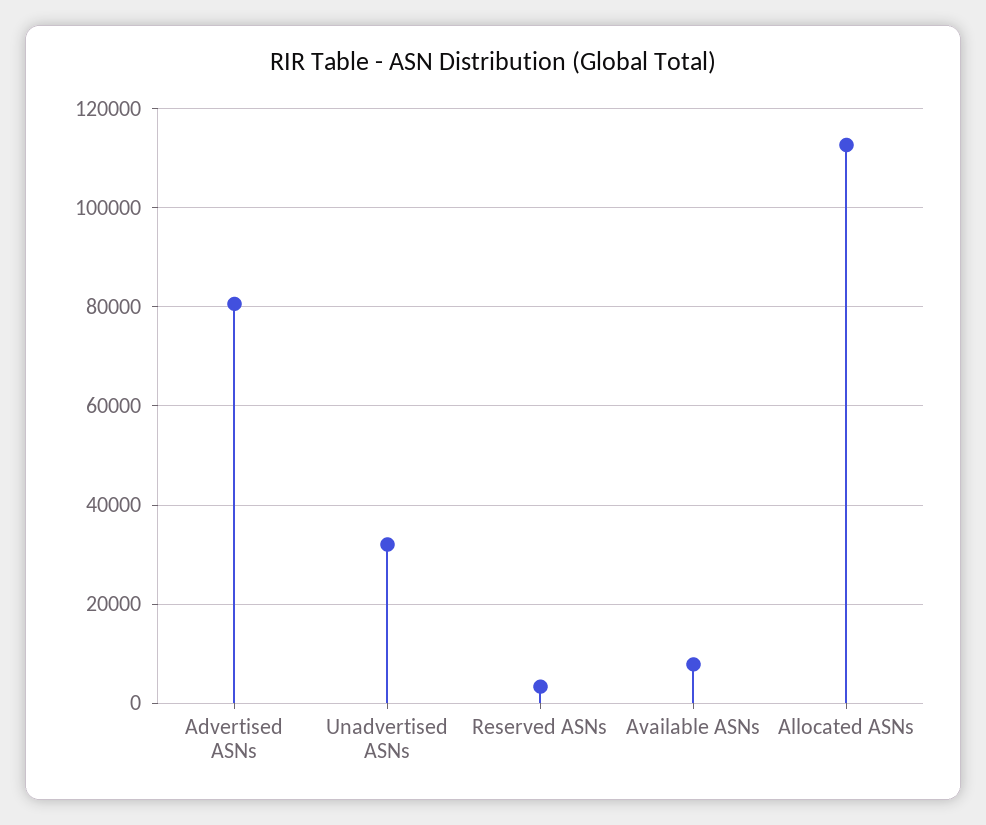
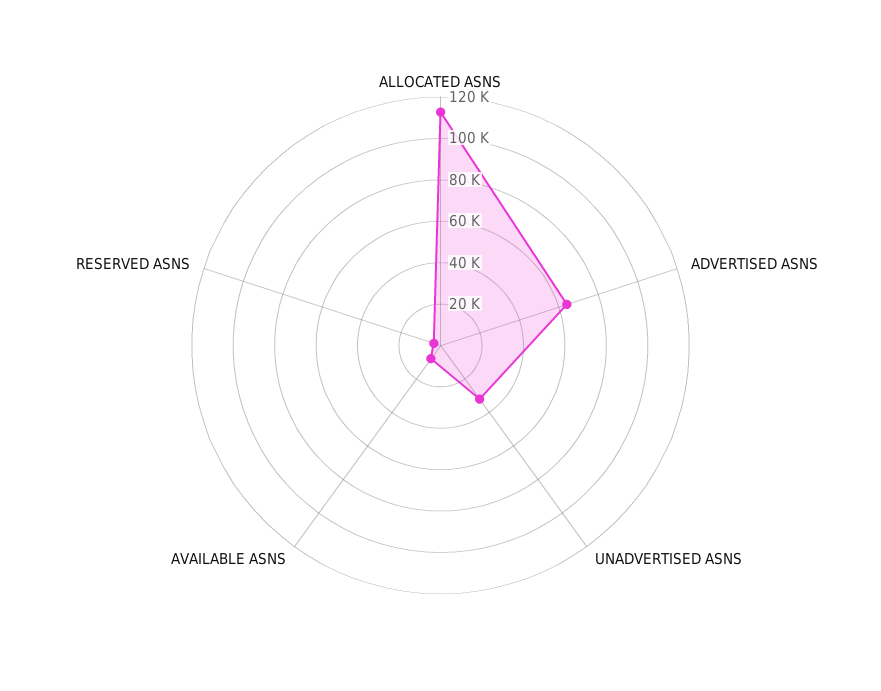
Advertised ASNs: 80000 -> 65000

